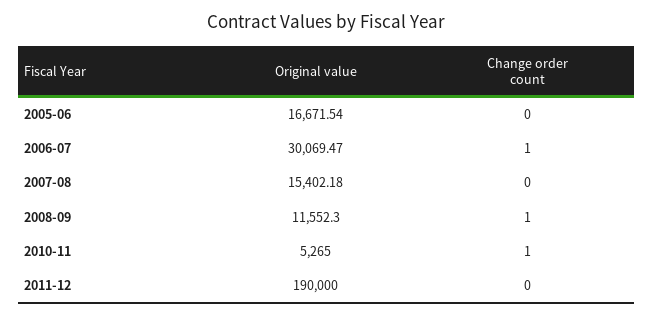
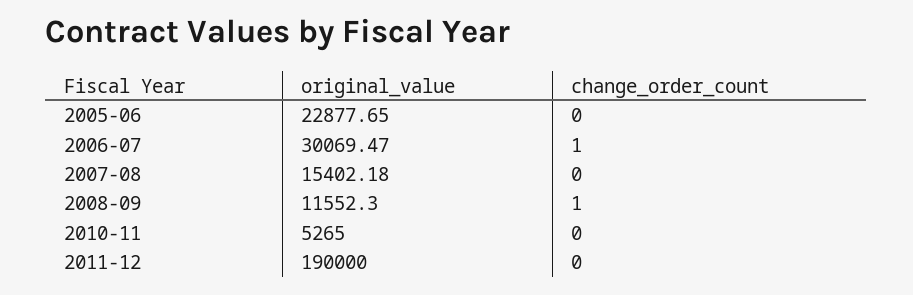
Original value, 2005-06: 16671.54 -> 22877.65
Change order count, 2010-11: 1 -> 0

